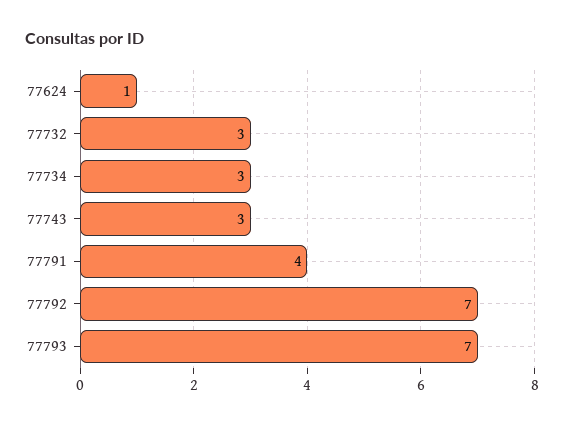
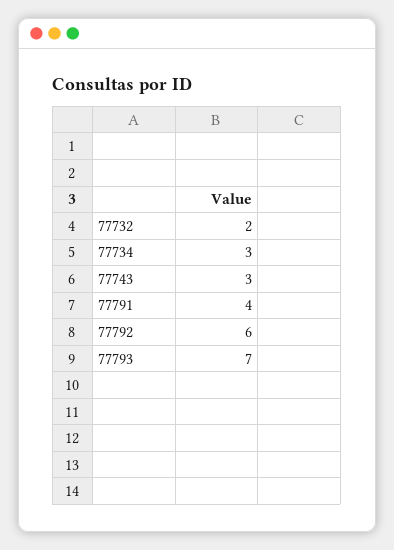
77624: 1 -> none
77732: 3 -> 2
77792: 7 -> 6

